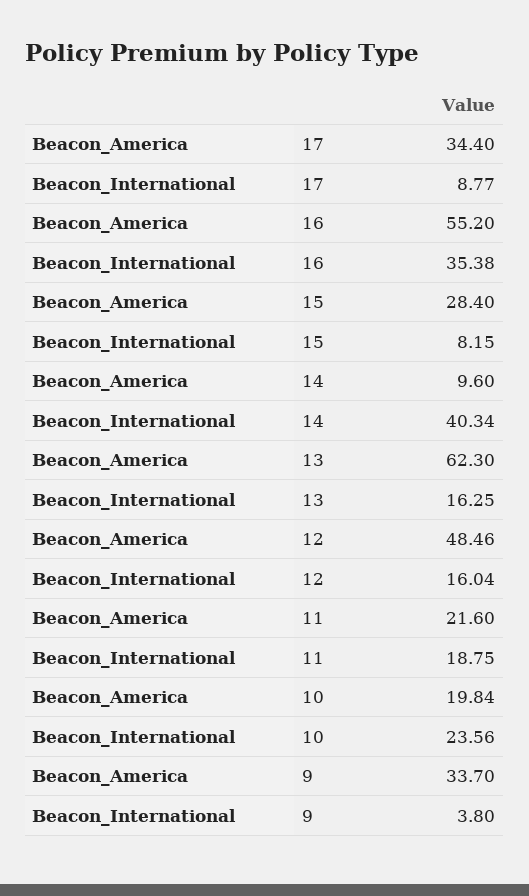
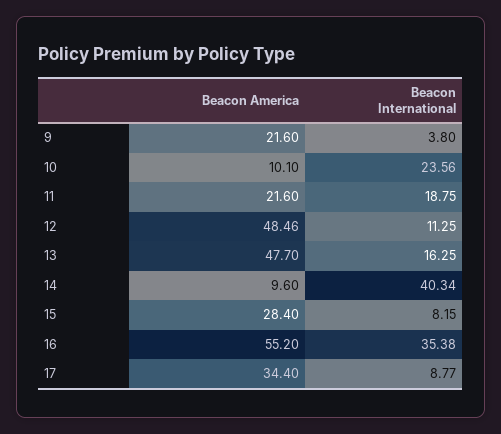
Beacon_America, 13: 62.3 -> 47.7
Beacon_International, 12: 16.04 -> 11.25
Beacon_America, 10: 19.84 -> 10.1
Beacon_America, 9: 33.7 -> 21.6

